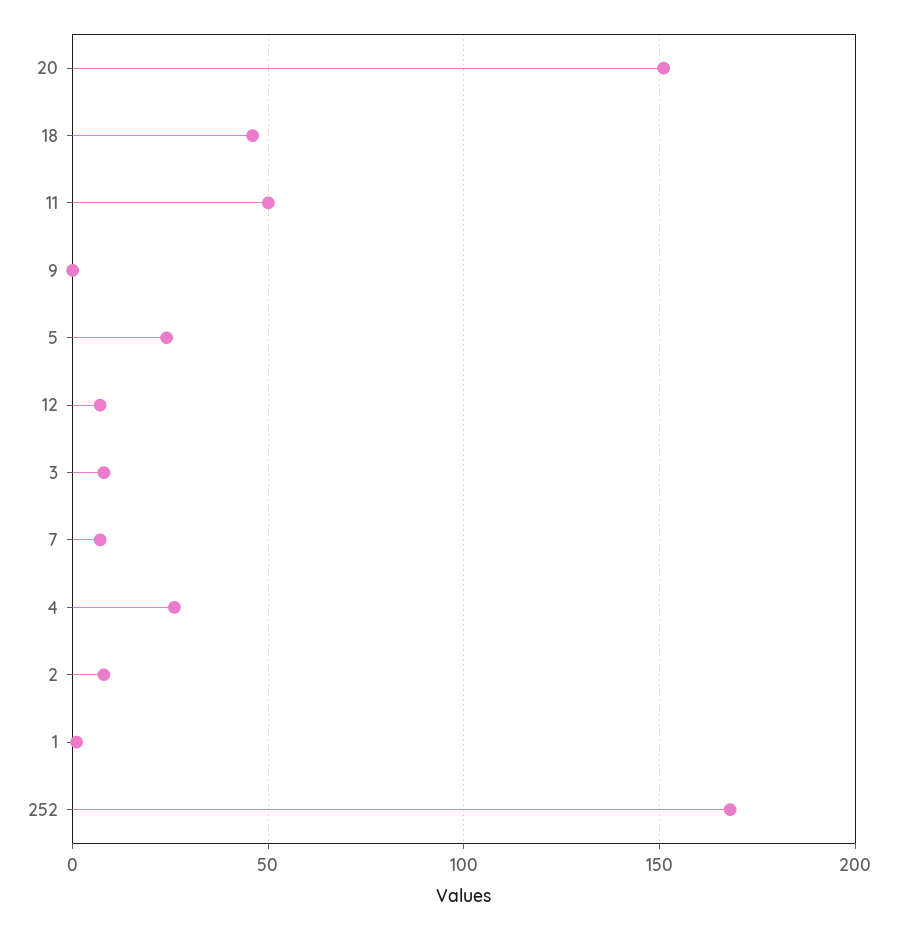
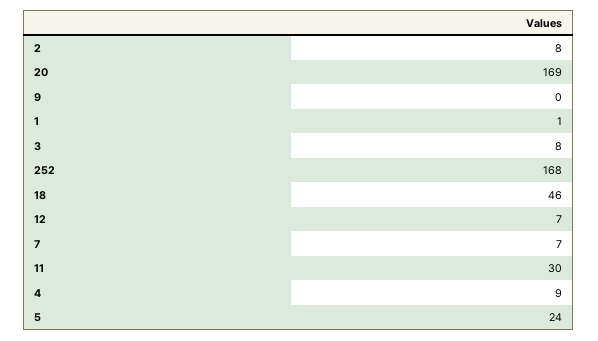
20: 150 -> 169
11: 50 -> 30
4: 25 -> 9

